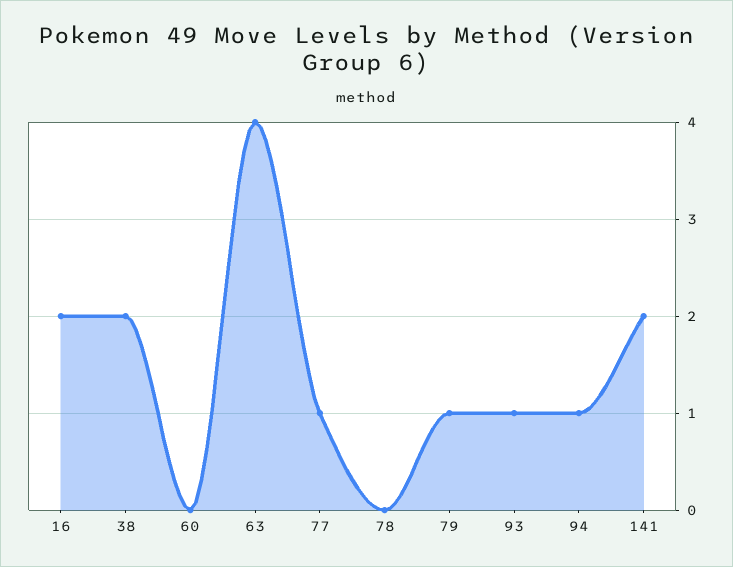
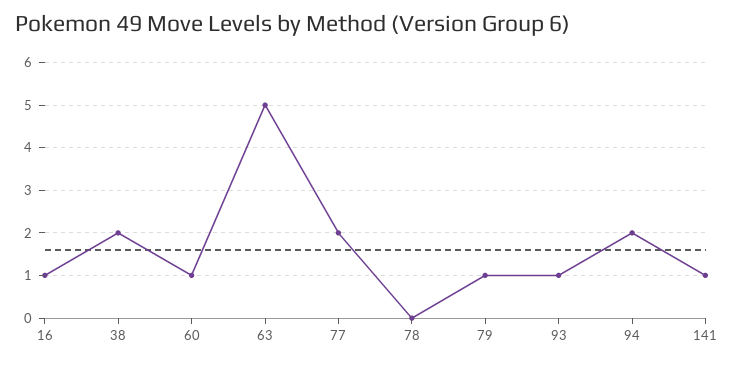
16: 2 -> 1
60: 0 -> 1
63: 4 -> 5
77: 1 -> 2
94: 1 -> 2
141: 2 -> 1

